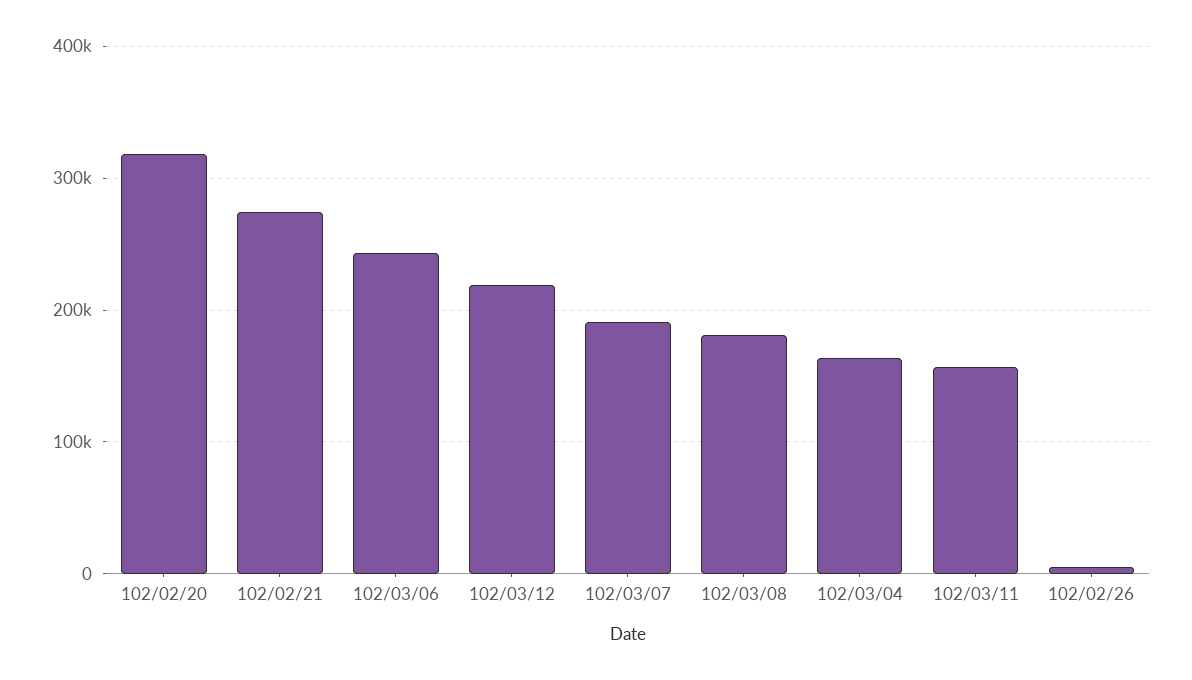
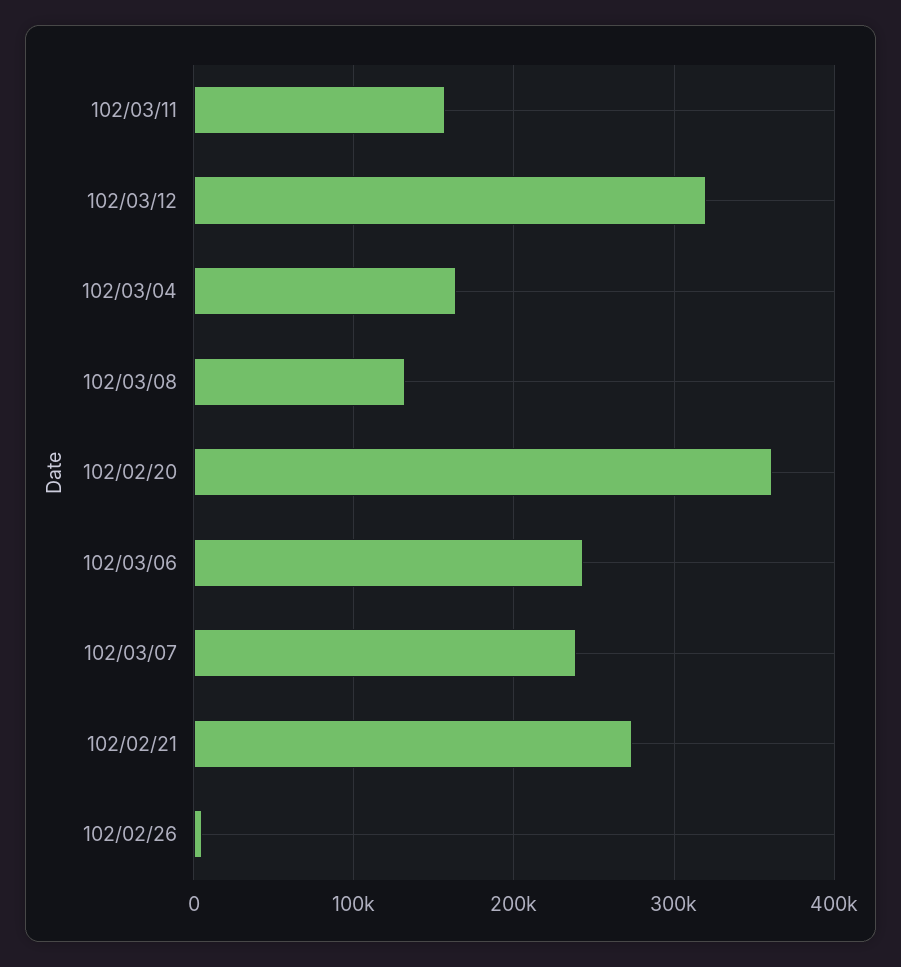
102/02/20: 320000 -> 360000
102/03/12: 220000 -> 320000
102/03/07: 190000 -> 240000
102/03/08: 180000 -> 130000

